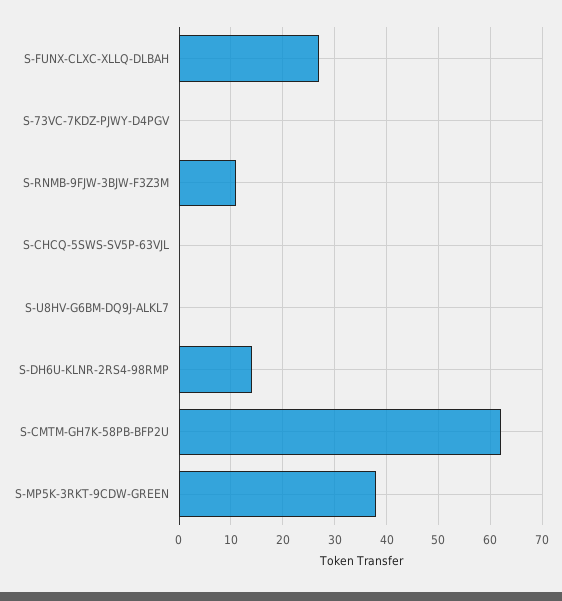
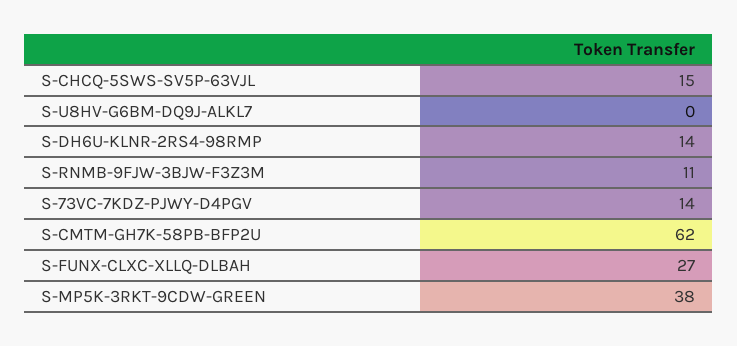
S-73VC-7KDZ-PJWY-D4PGV: 0 -> 14
S-CHCQ-5SWS-SV5P-63VJL: 0 -> 15

